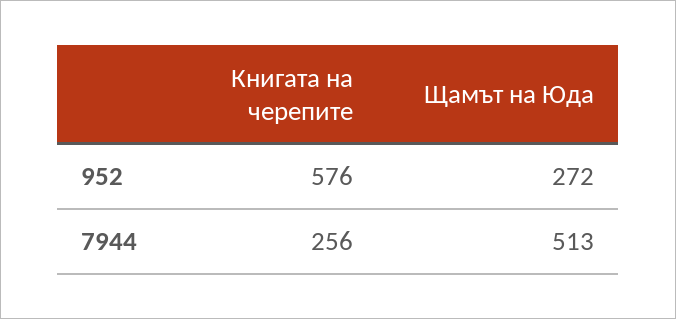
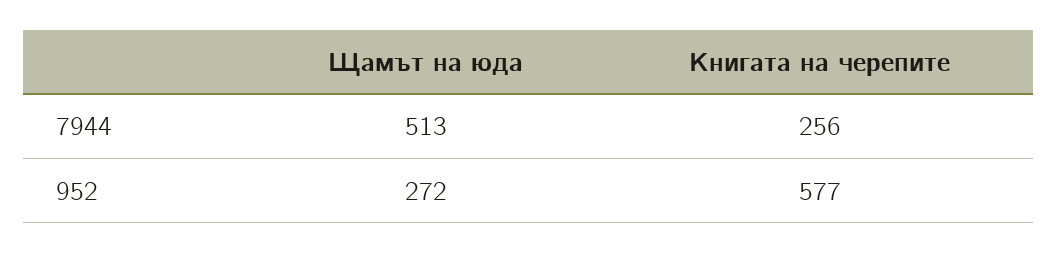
Книгата на черепите, 952: 576 -> 577

